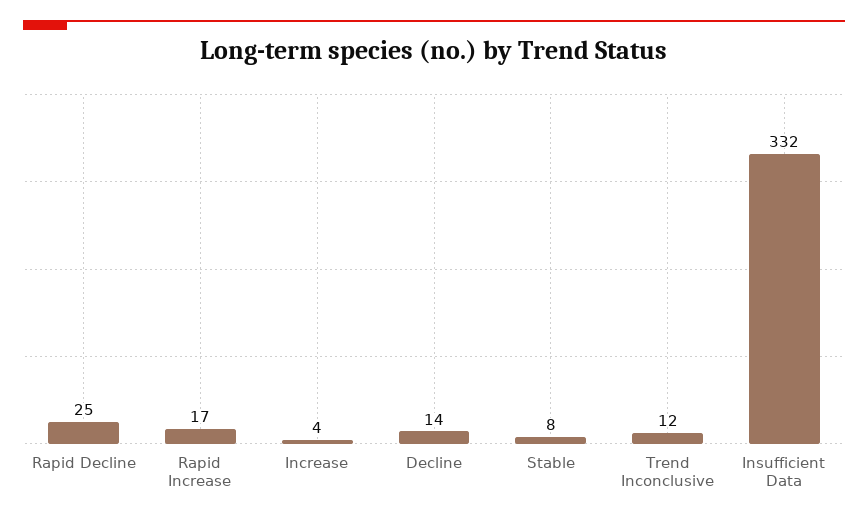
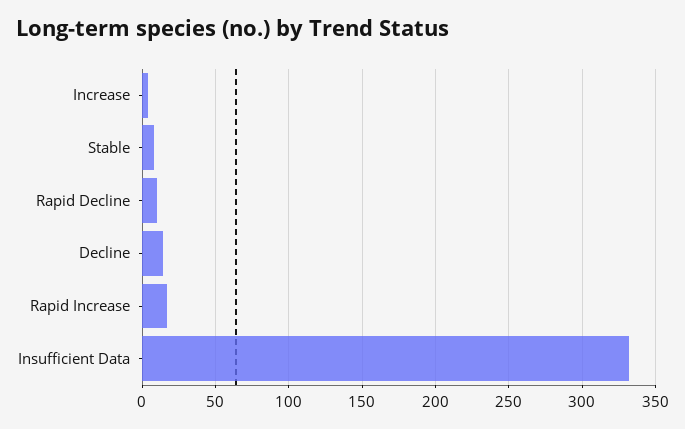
Rapid Decline: 25 -> 10
Trend Inconclusive: 12 -> none

